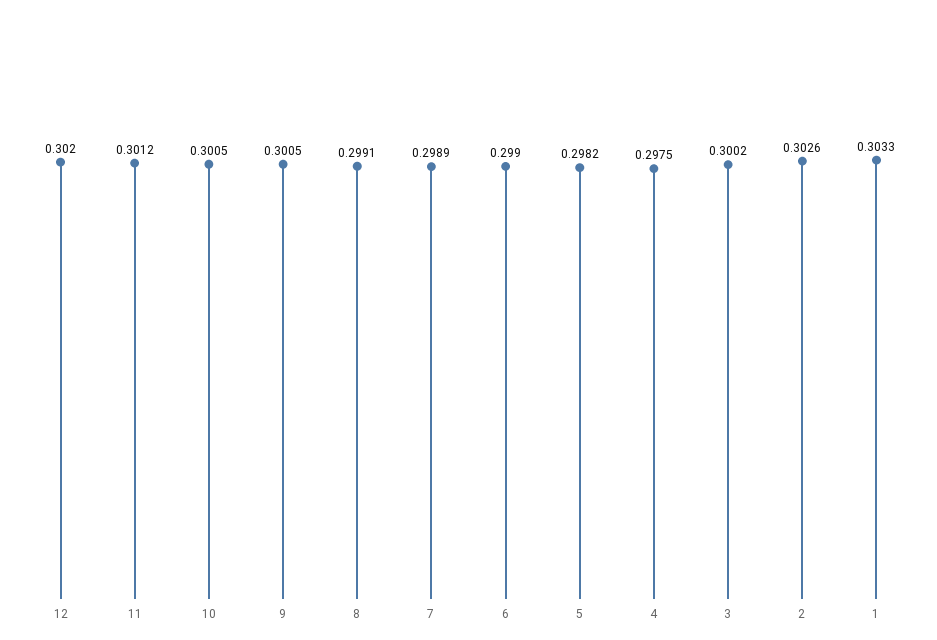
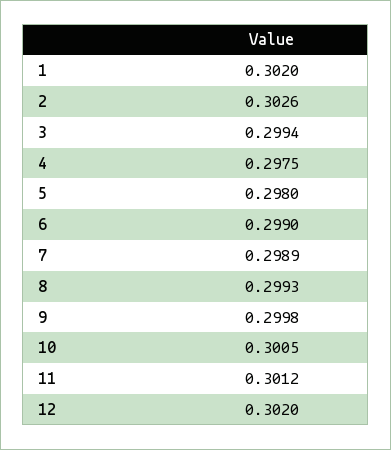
9: 0.3005 -> 0.2998
8: 0.2991 -> 0.2993
5: 0.2982 -> 0.298
3: 0.3002 -> 0.2994
1: 0.3033 -> 0.302

